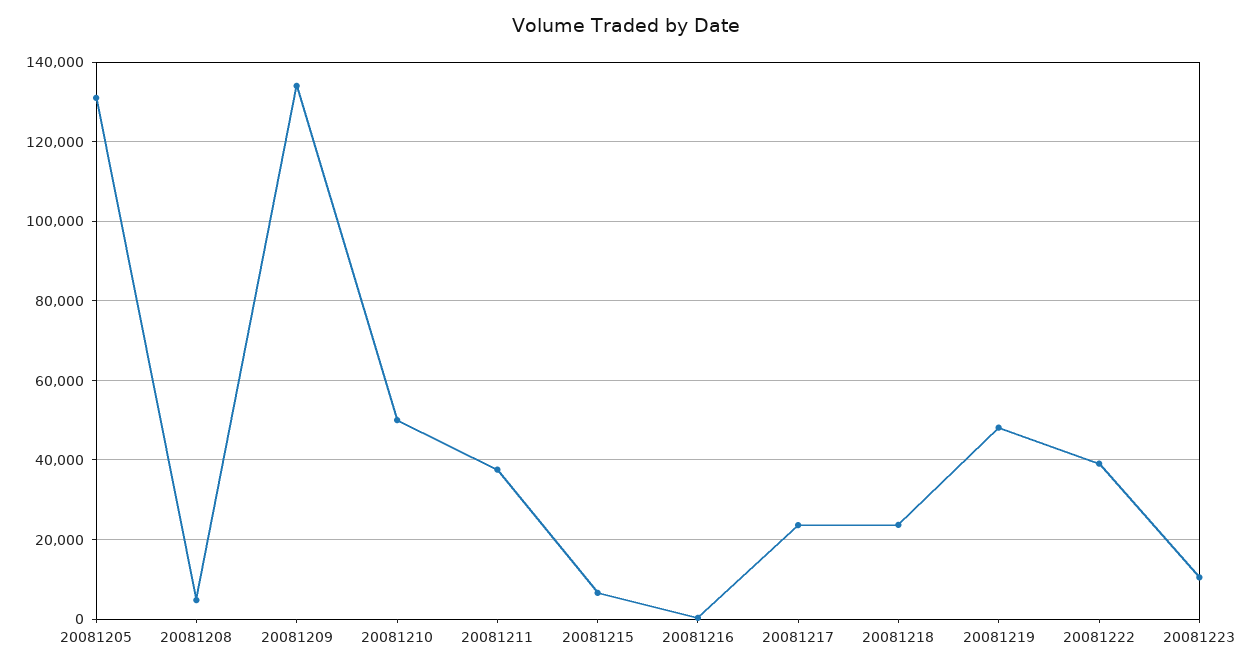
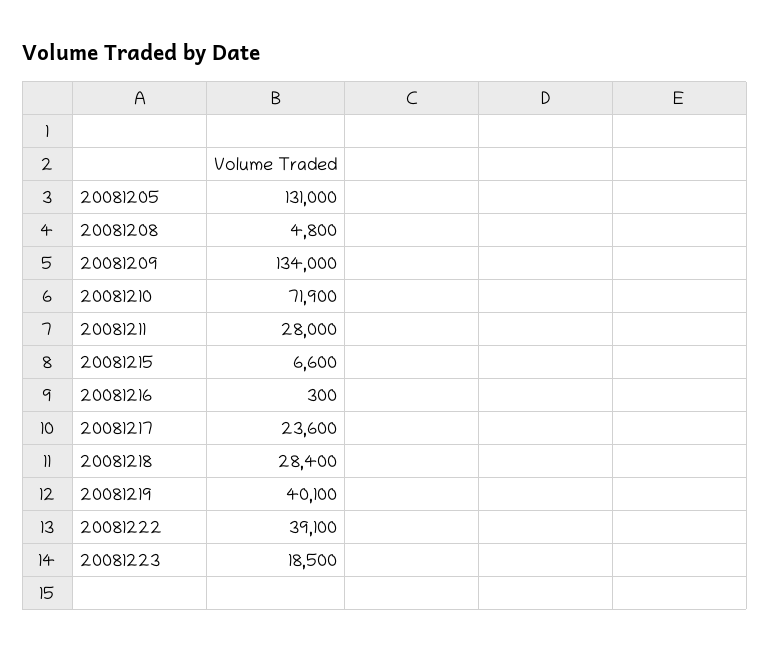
20081210: 50000 -> 71900
20081211: 38000 -> 28000
20081218: 24000 -> 28400
20081219: 48000 -> 40100
20081223: 10000 -> 18500

